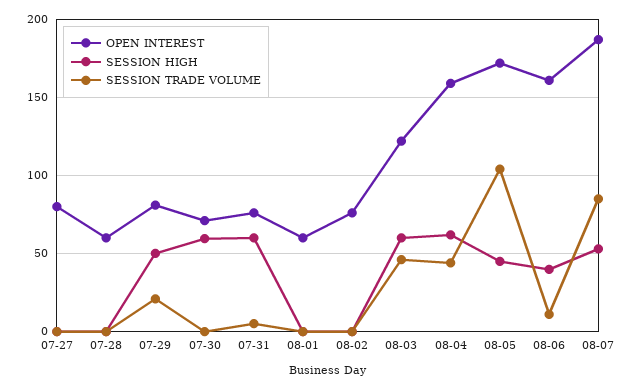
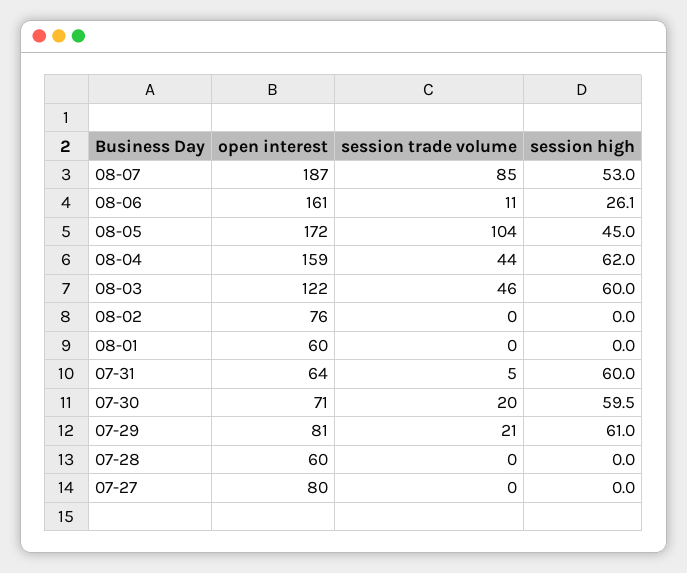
SESSION HIGH, 07-29: 50 -> 61
SESSION TRADE VOLUME, 07-30: 0 -> 20
OPEN INTEREST, 07-31: 75 -> 64
SESSION HIGH, 08-06: 40 -> 26.1

